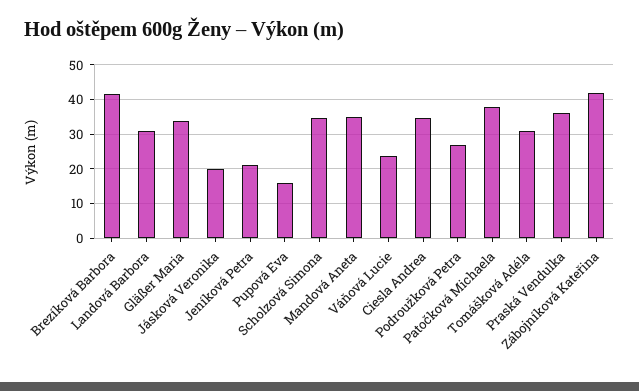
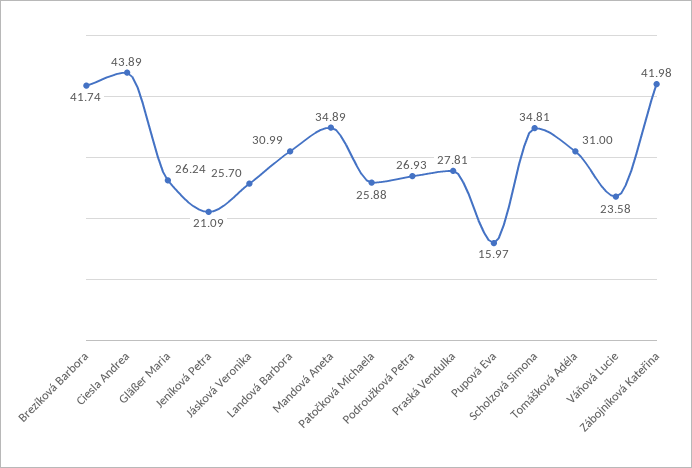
Gläßer Maria: 34 -> 26.24
Jásková Veronika: 20 -> 25.7
Ciesla Andrea: 34 -> 43.89
Patočková Michaela: 38 -> 25.88
Praská Vendulka: 36 -> 27.81

